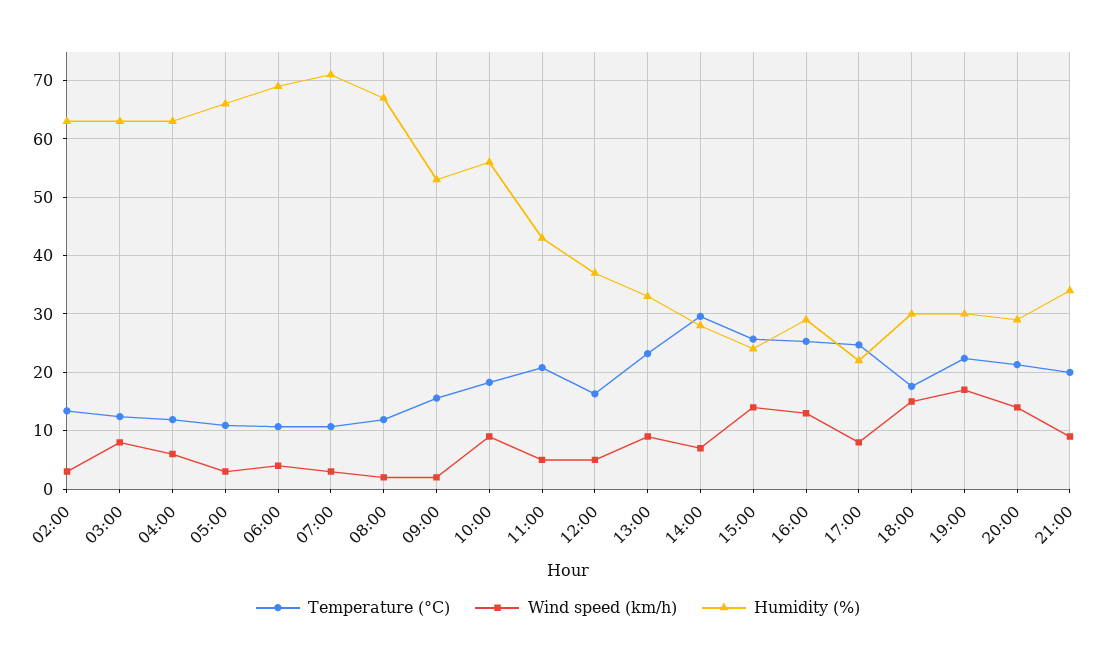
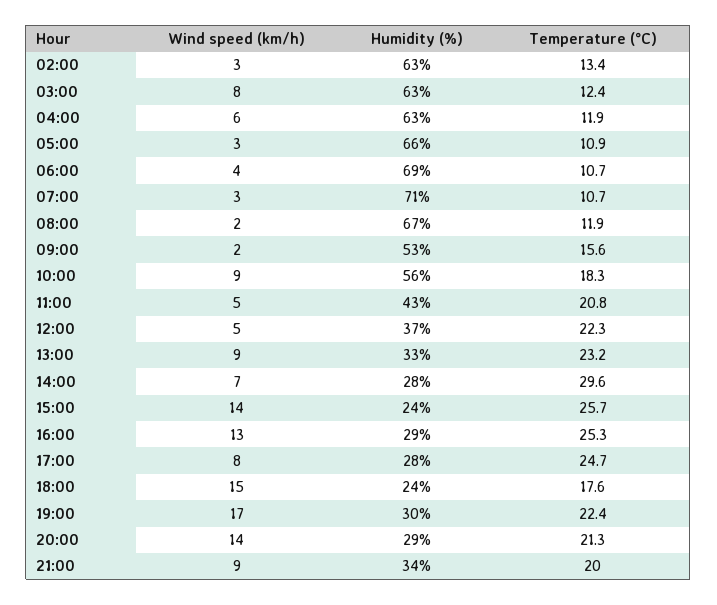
Temperature (°C), 12:00: 16 -> 22.3
Humidity (%), 17:00: 22 -> 28
Humidity (%), 18:00: 30 -> 24

